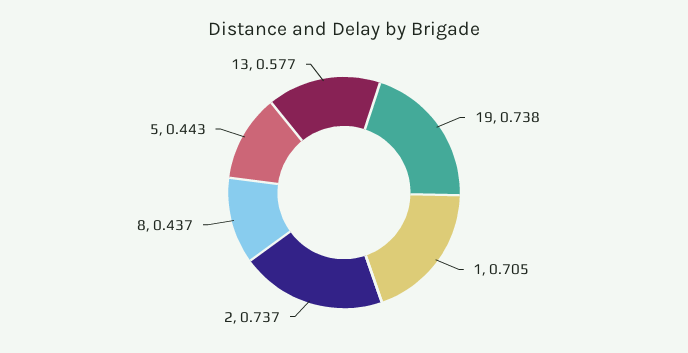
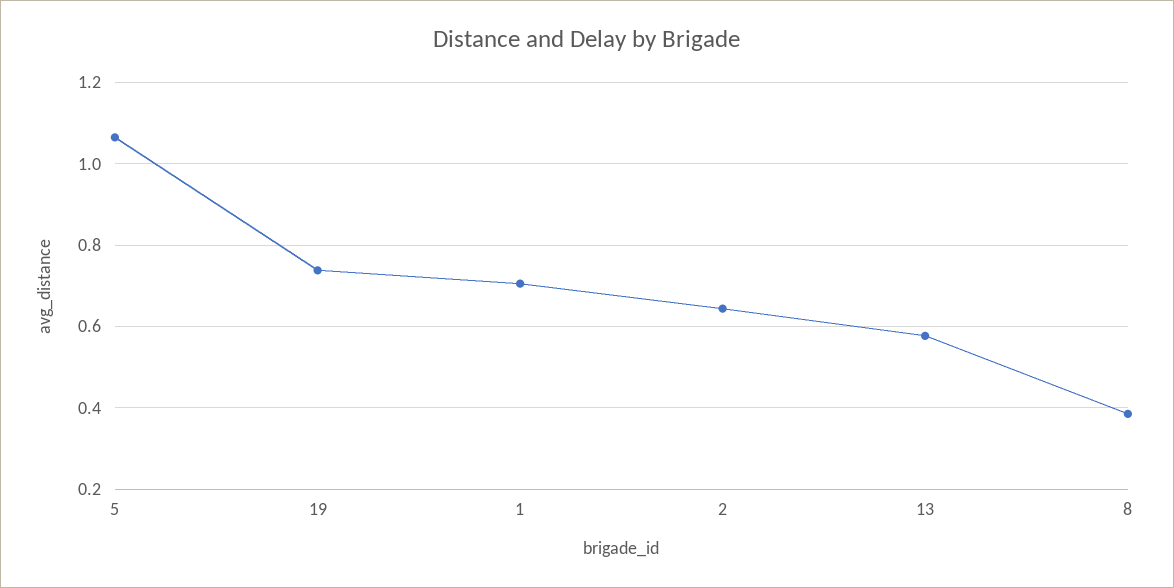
2: 0.737 -> 0.64
8: 0.437 -> 0.38
5: 0.443 -> 1.06

